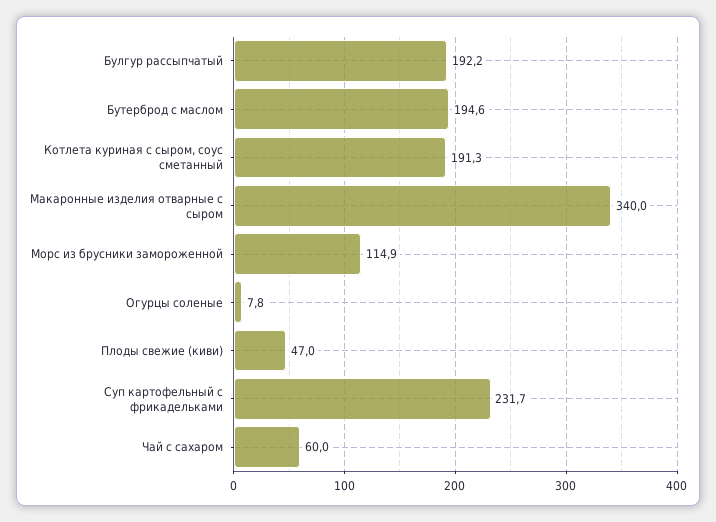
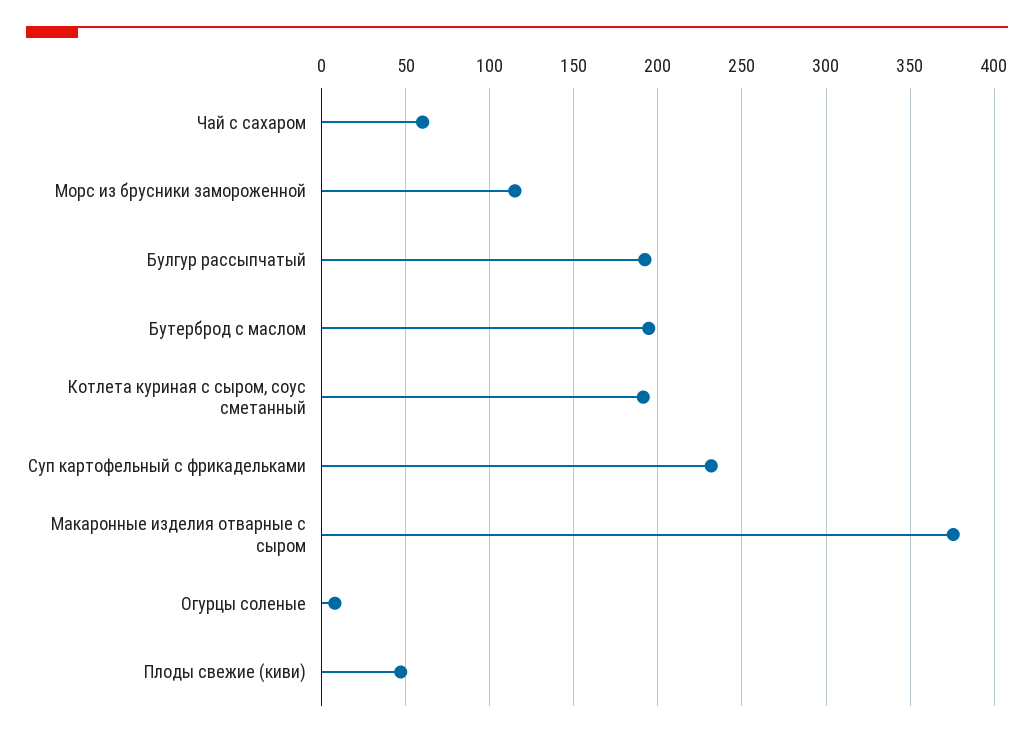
Макаронные изделия отварные с сыром: 340 -> 375

